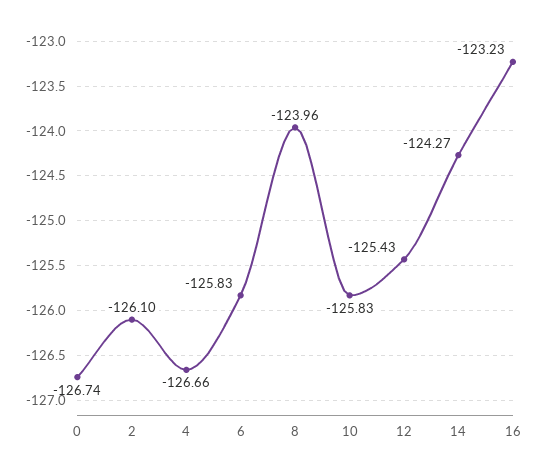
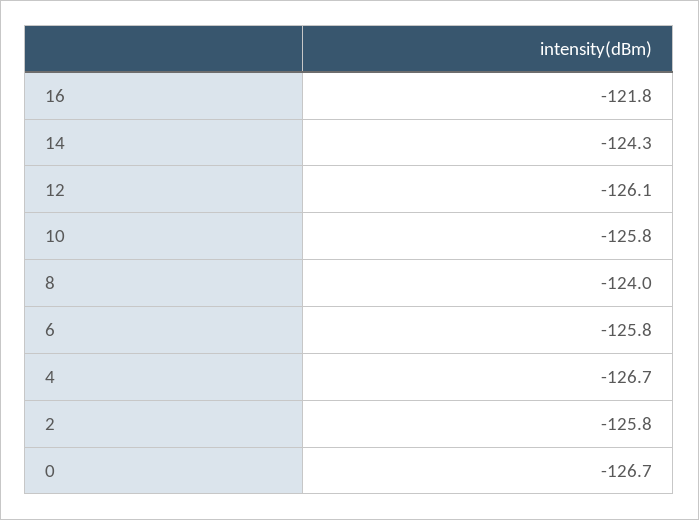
2: -126.1 -> -125.8
12: -125.43 -> -126.1
16: -123.23 -> -121.8

